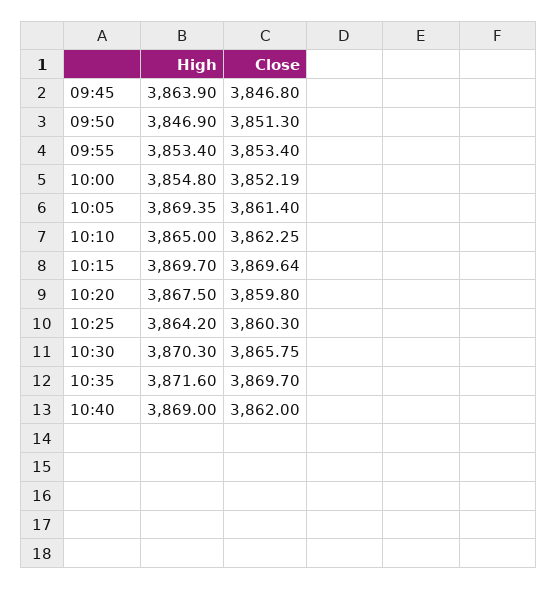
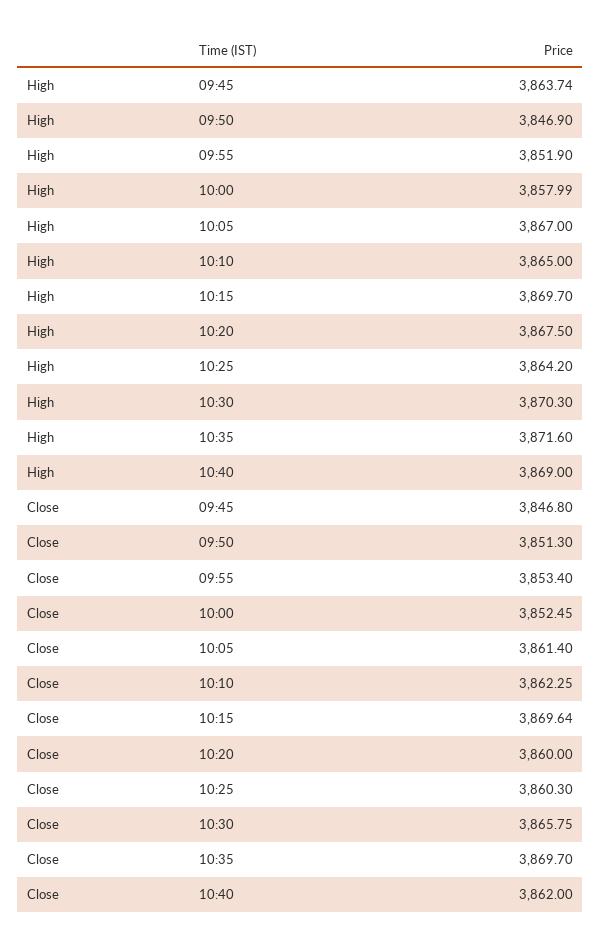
High, 09:45: 3863.9 -> 3863.74
High, 09:55: 3853.4 -> 3851.9
High, 10:00: 3854.8 -> 3857.99
Close, 10:00: 3852.19 -> 3852.45
High, 10:05: 3869.35 -> 3867
Close, 10:20: 3859.8 -> 3860

